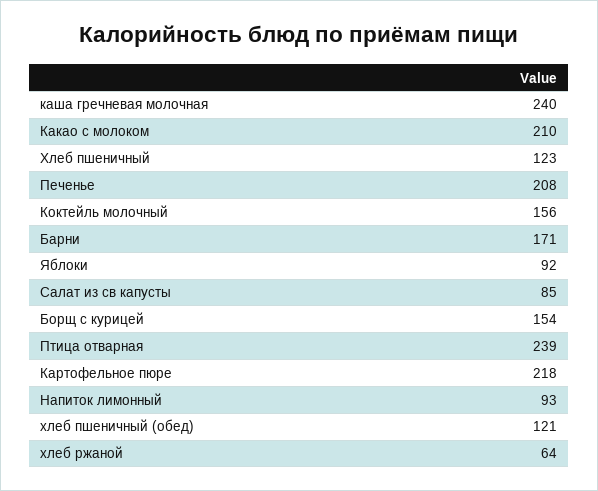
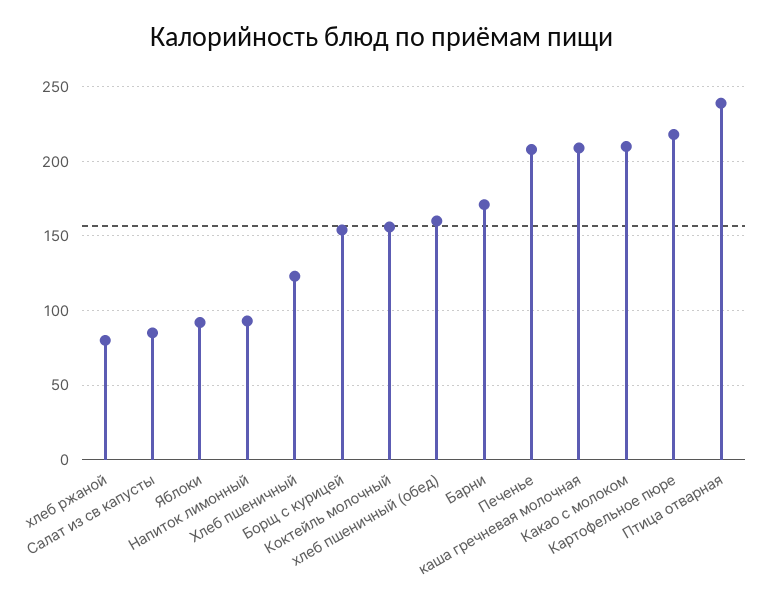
каша гречневая молочная: 240 -> 210
хлеб пшеничный (обед): 121 -> 160
хлеб ржаной: 64 -> 80

